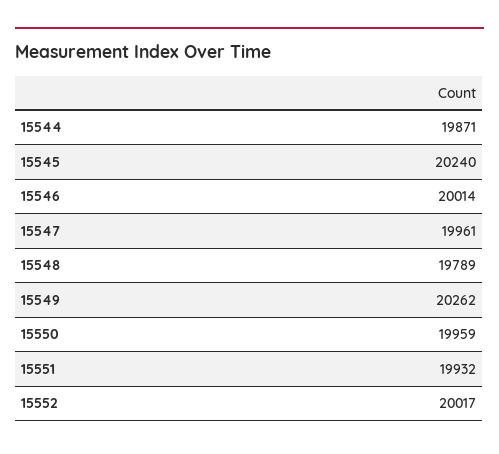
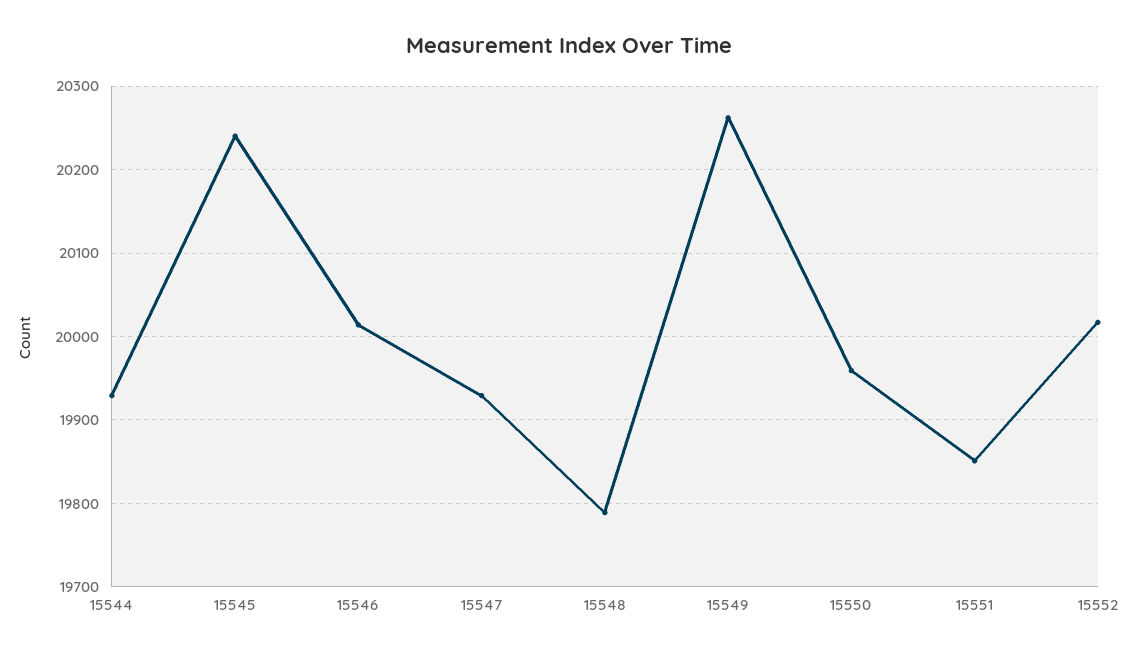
15544: 19871 -> 19930
15547: 19961 -> 19930
15551: 19932 -> 19850

